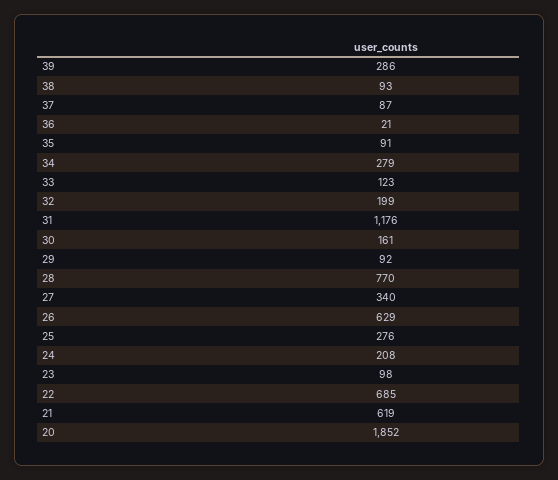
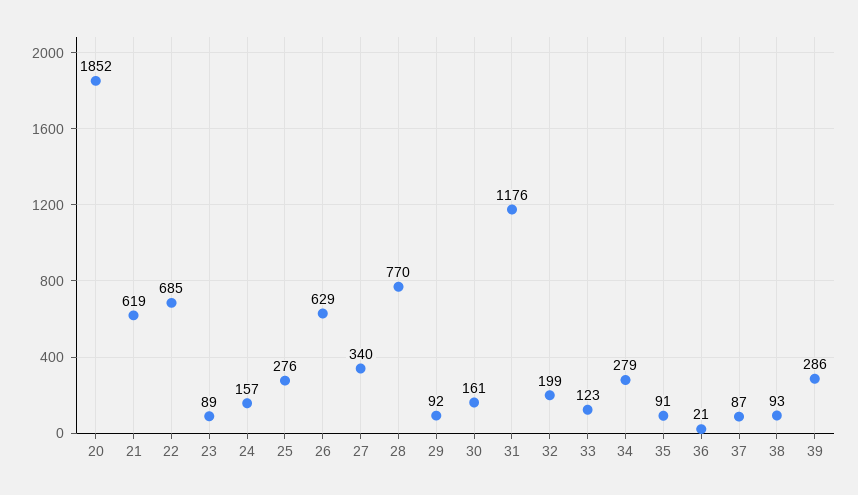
24: 208 -> 157
23: 98 -> 89

